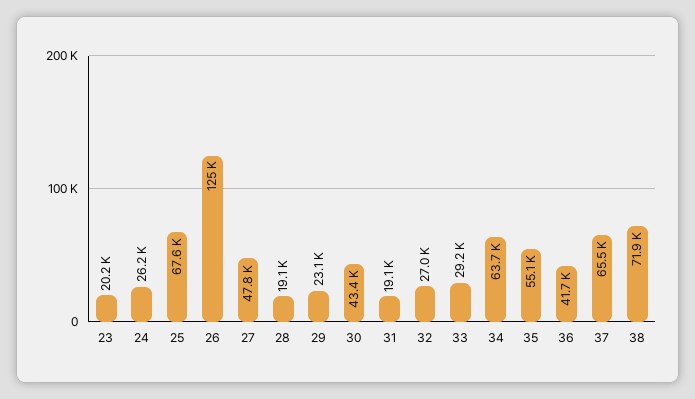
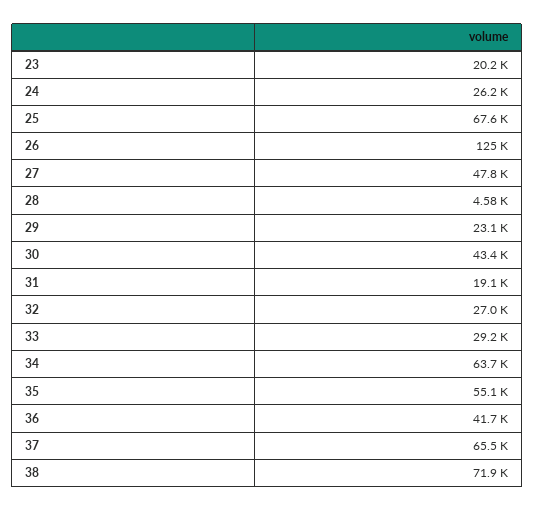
28: 19100 -> 4580

